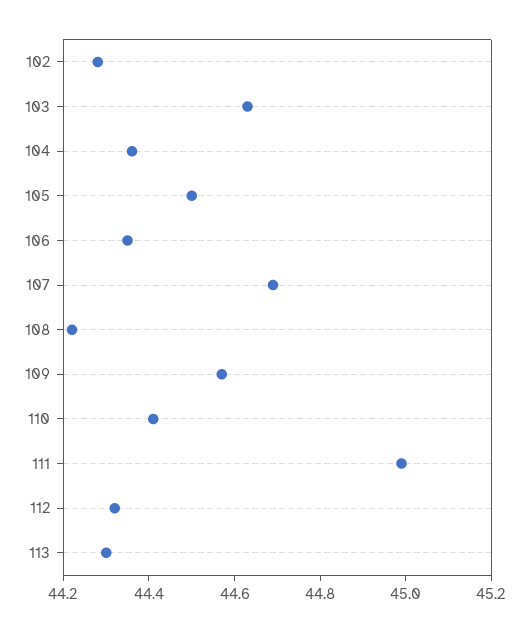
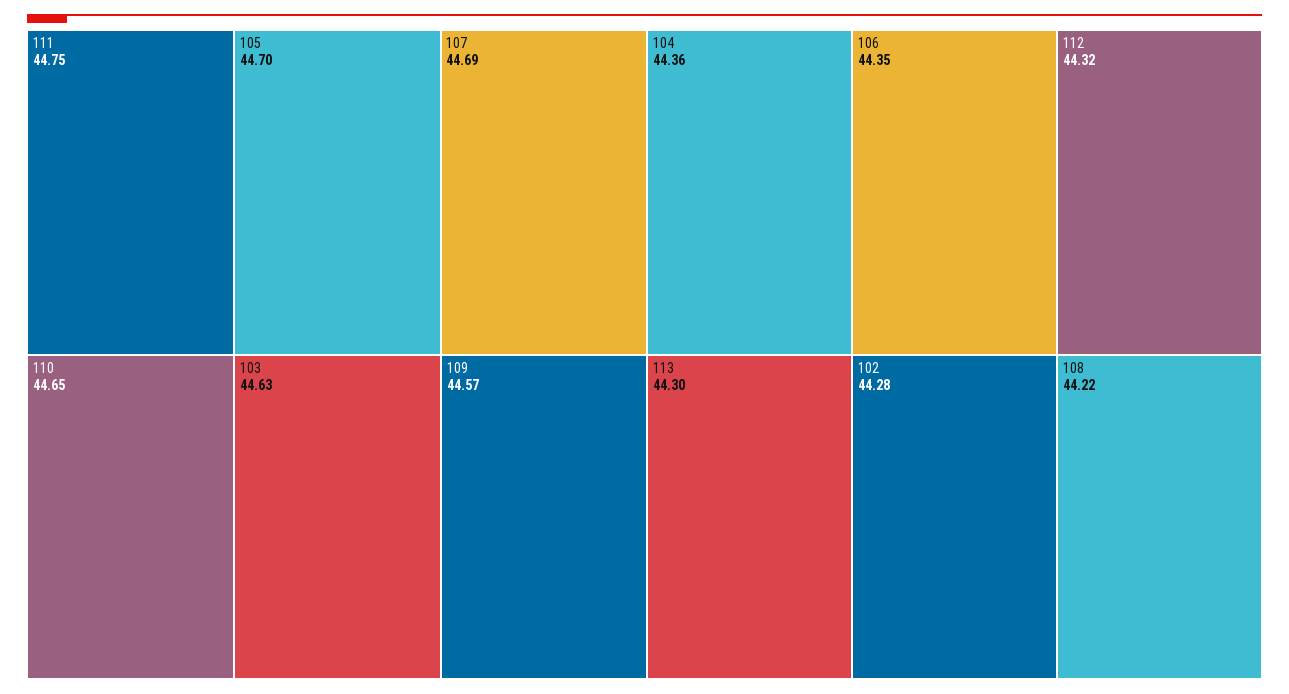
105: 44.5 -> 44.7
110: 44.4 -> 44.65
111: 45 -> 44.75

